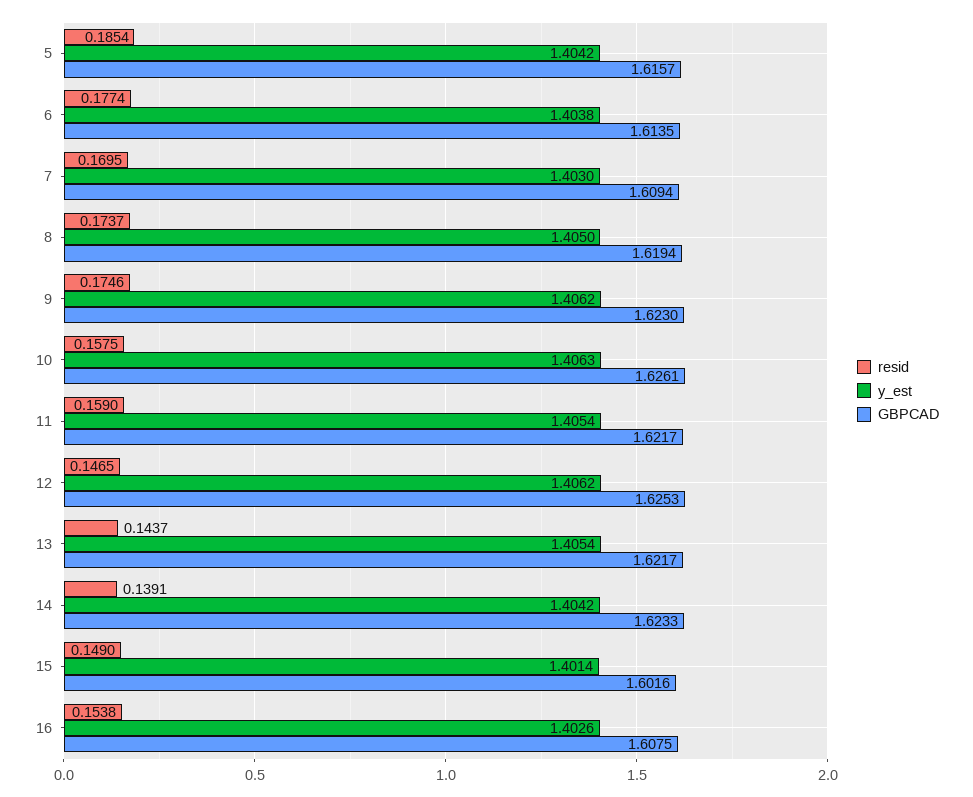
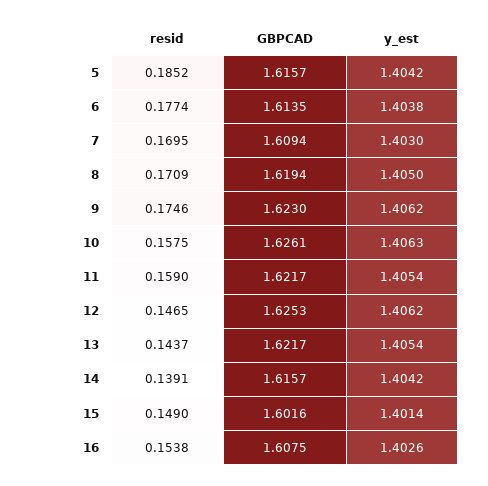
resid, 5: 0.1854 -> 0.1852
resid, 8: 0.1737 -> 0.1709
GBPCAD, 14: 1.6233 -> 1.6157

